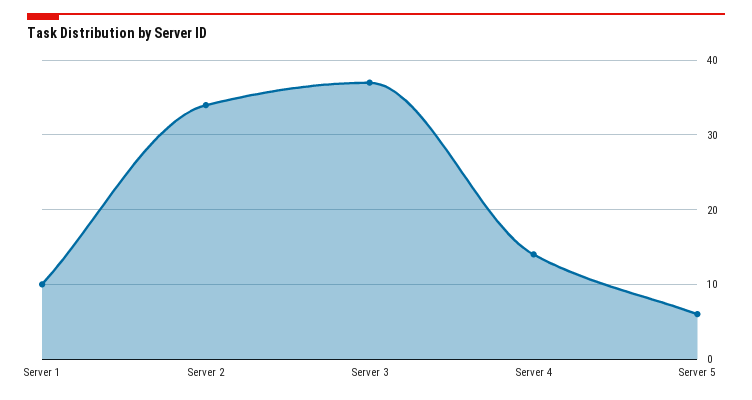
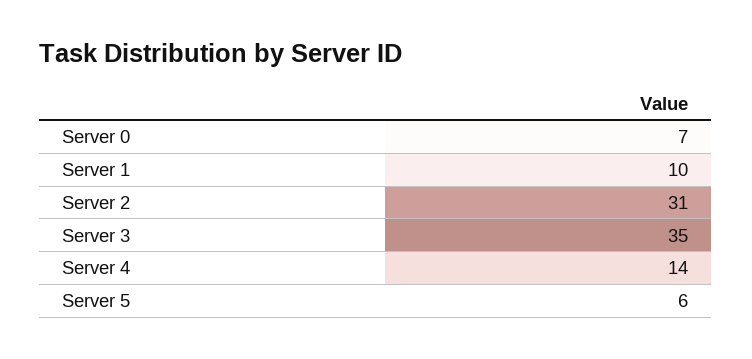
Server 2: 34 -> 31
Server 3: 37 -> 35
Server 0: none -> 7

